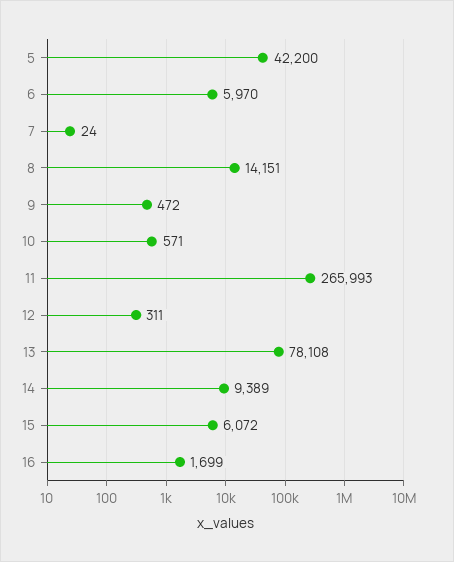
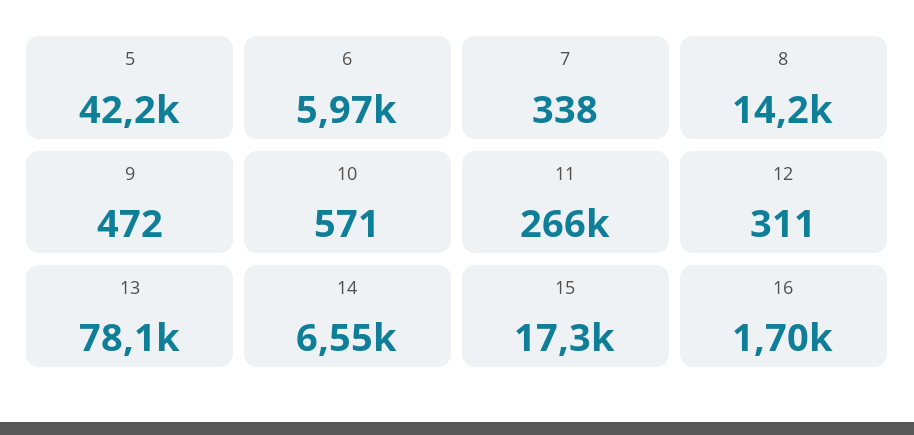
7: 24 -> 338
14: 9389 -> 6550
15: 6072 -> 17300

